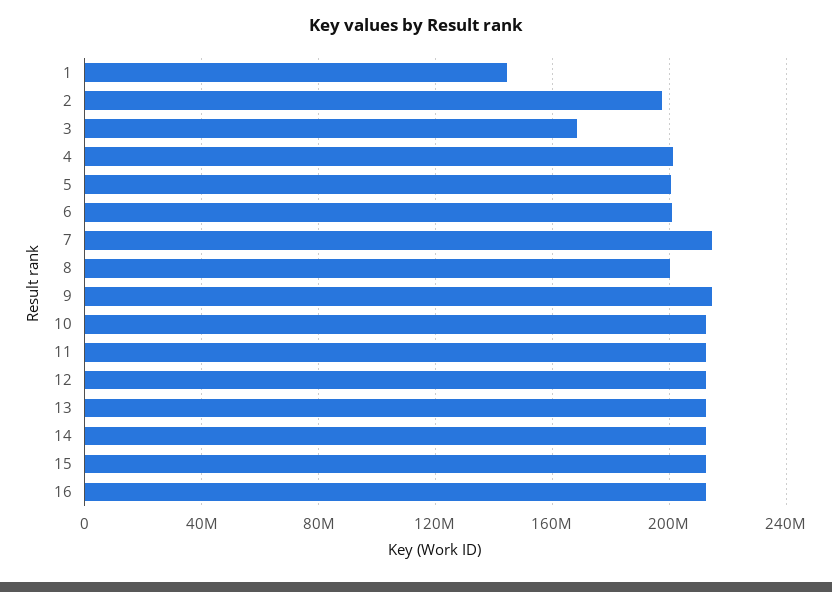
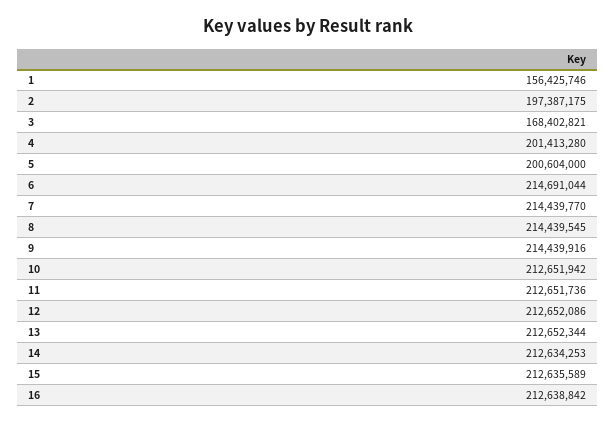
1: 145000000 -> 156425746
6: 200000000 -> 214691044
8: 200000000 -> 214439545

